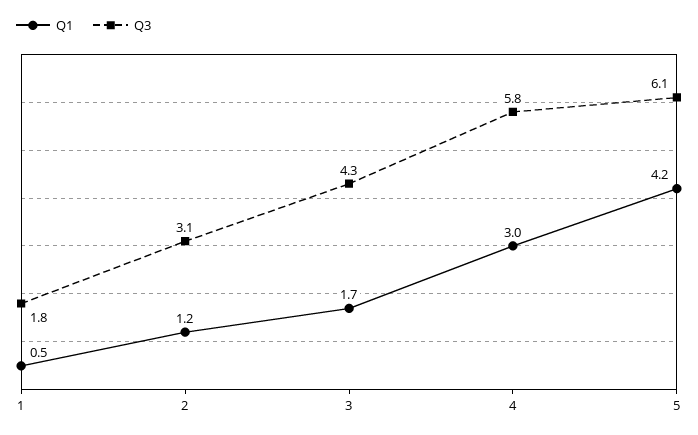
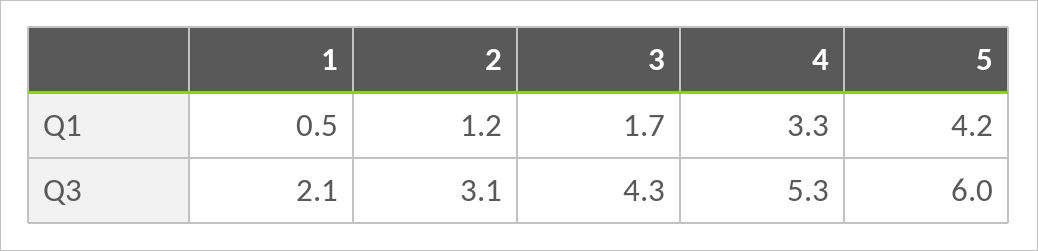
Q3, 1: 1.8 -> 2.1
Q1, 4: 3 -> 3.3
Q3, 4: 5.8 -> 5.3
Q3, 5: 6.1 -> 6

